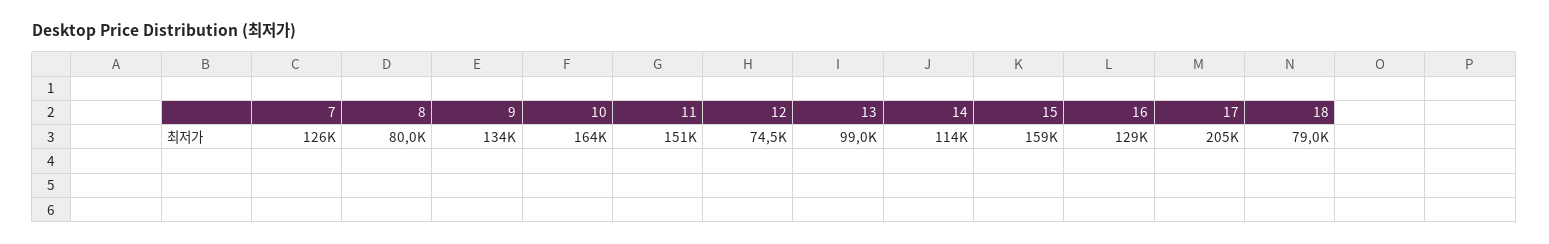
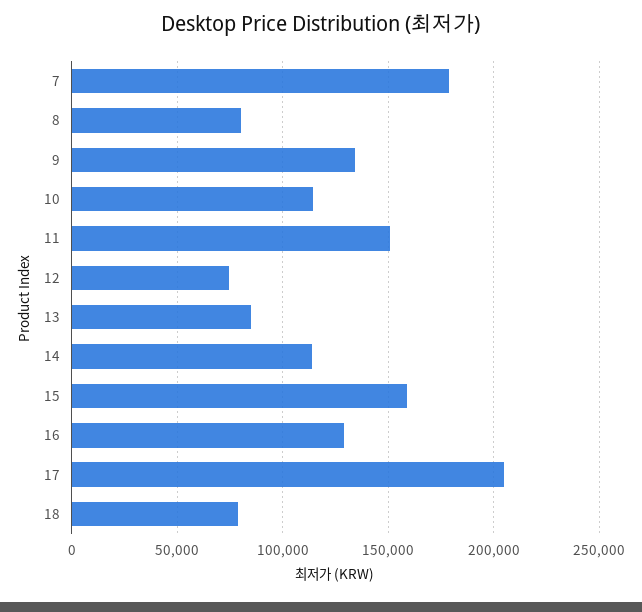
7: 126000 -> 180000
10: 164000 -> 115000
13: 99000 -> 85000

